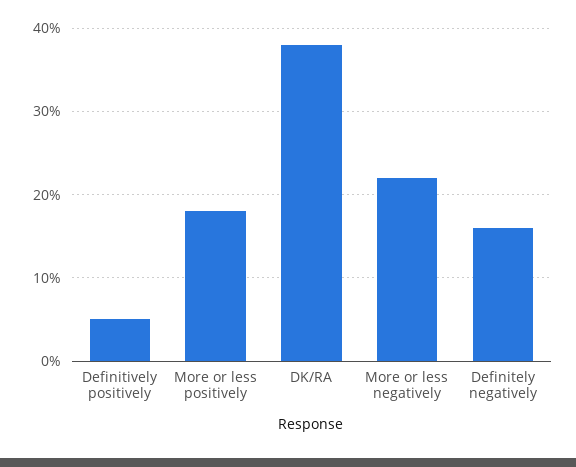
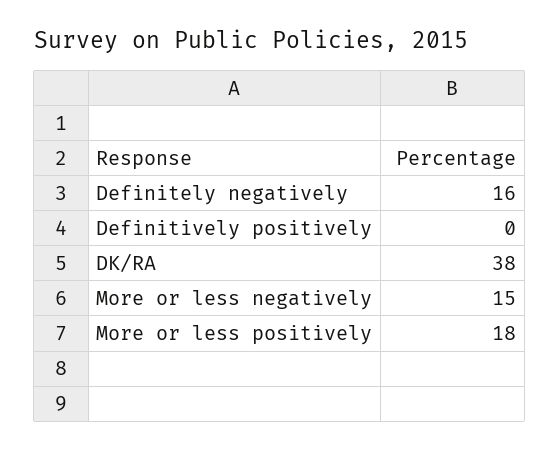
Definitively positively: 5 -> 0
More or less negatively: 22 -> 15

